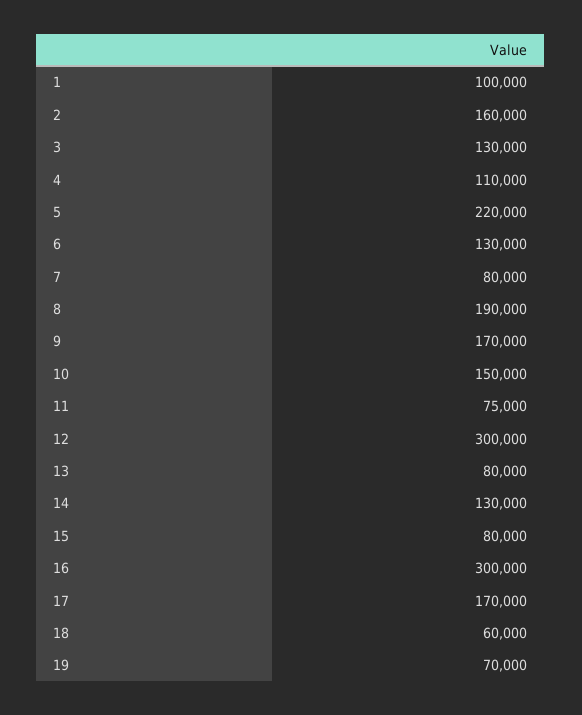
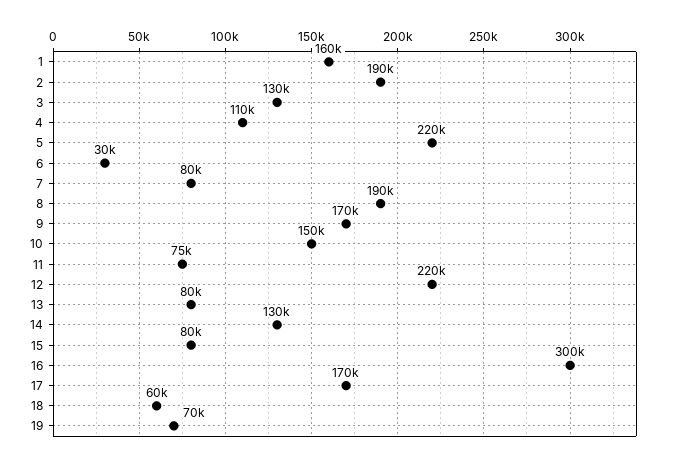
1: 100000 -> 160000
2: 160000 -> 190000
6: 130000 -> 30000
12: 300000 -> 220000

